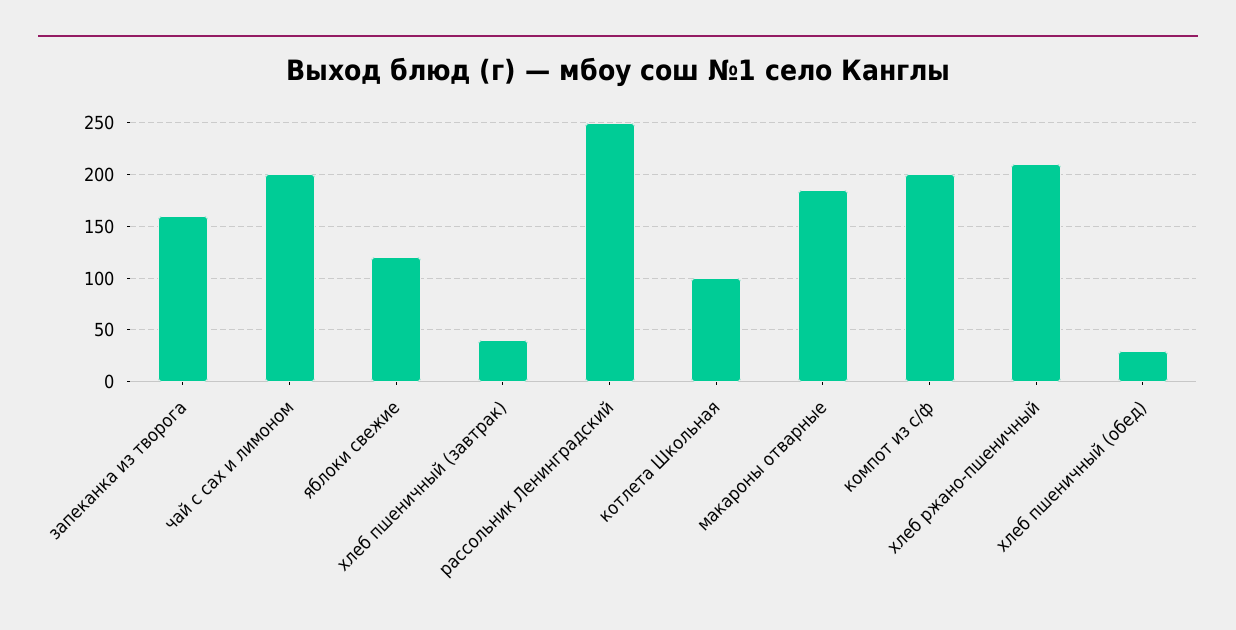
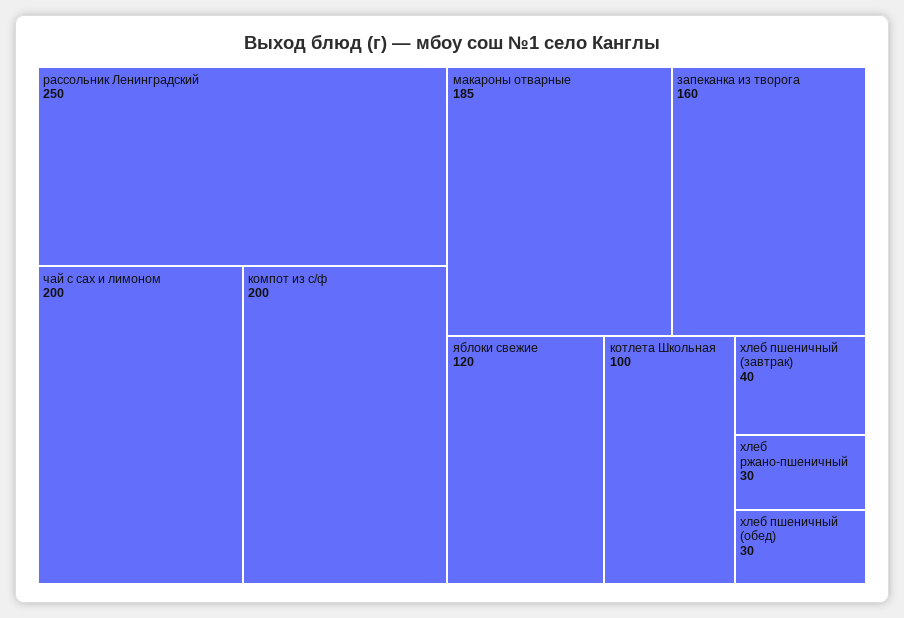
хлеб ржано-пшеничный: 210 -> 30

